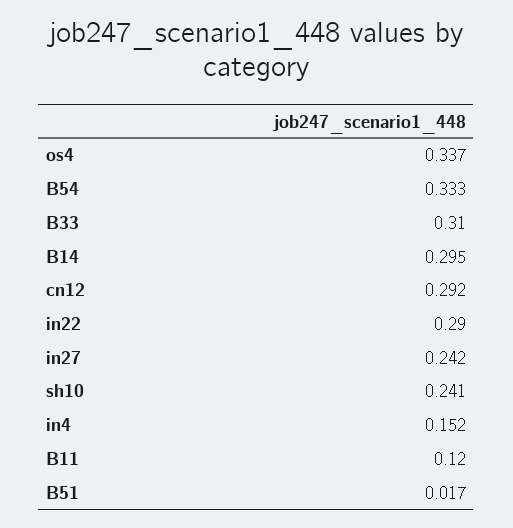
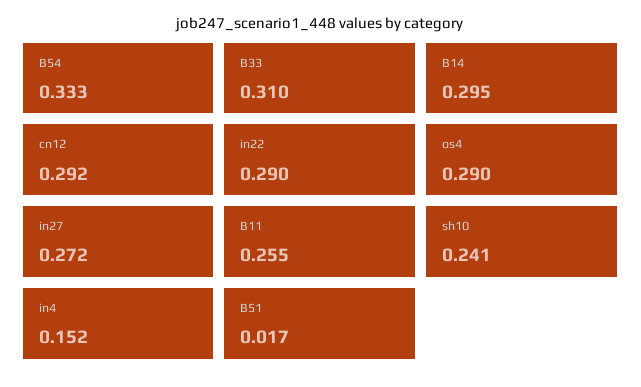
os4: 0.337 -> 0.29
in27: 0.242 -> 0.272
B11: 0.12 -> 0.255

